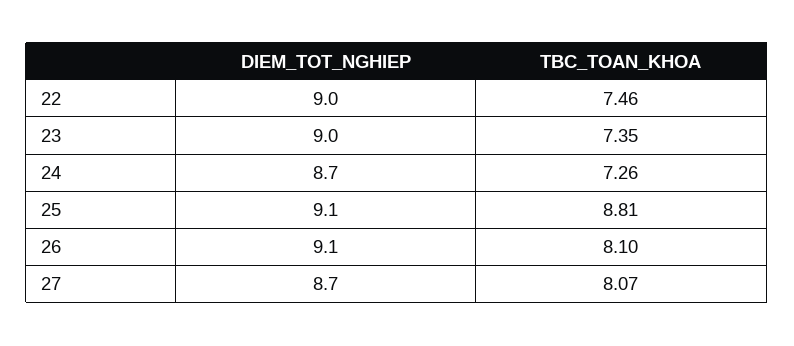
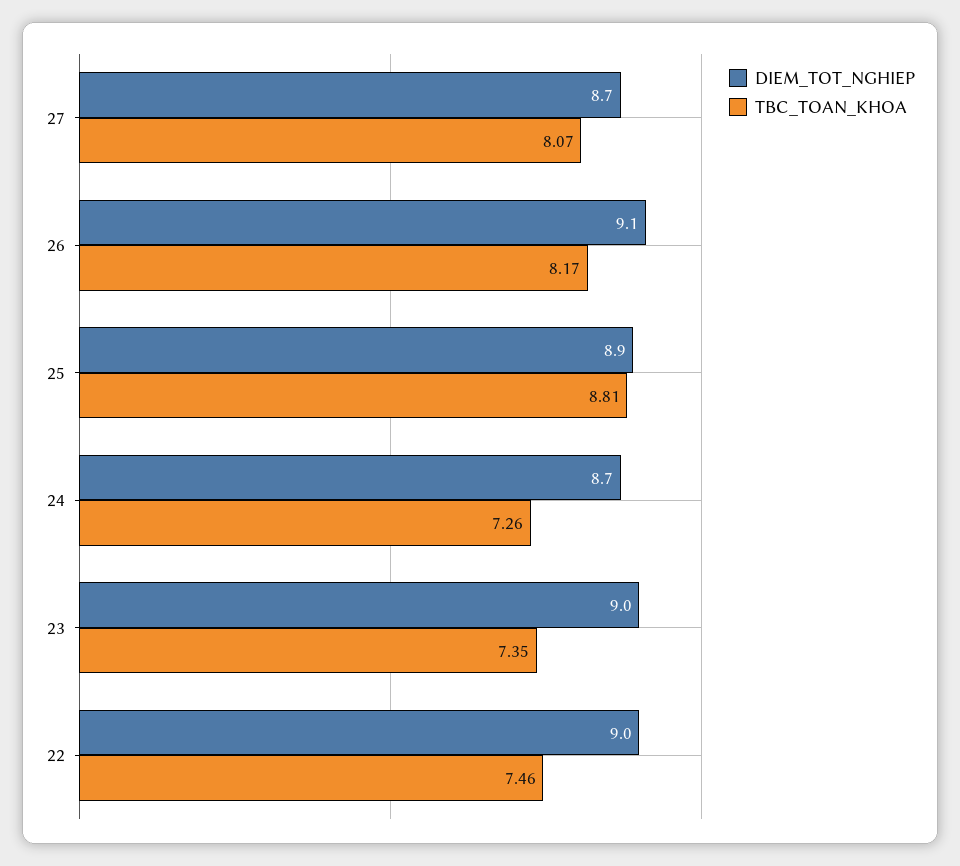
DIEM_TOT_NGHIEP, 25: 9.1 -> 8.9
TBC_TOAN_KHOA, 26: 8.1 -> 8.17

